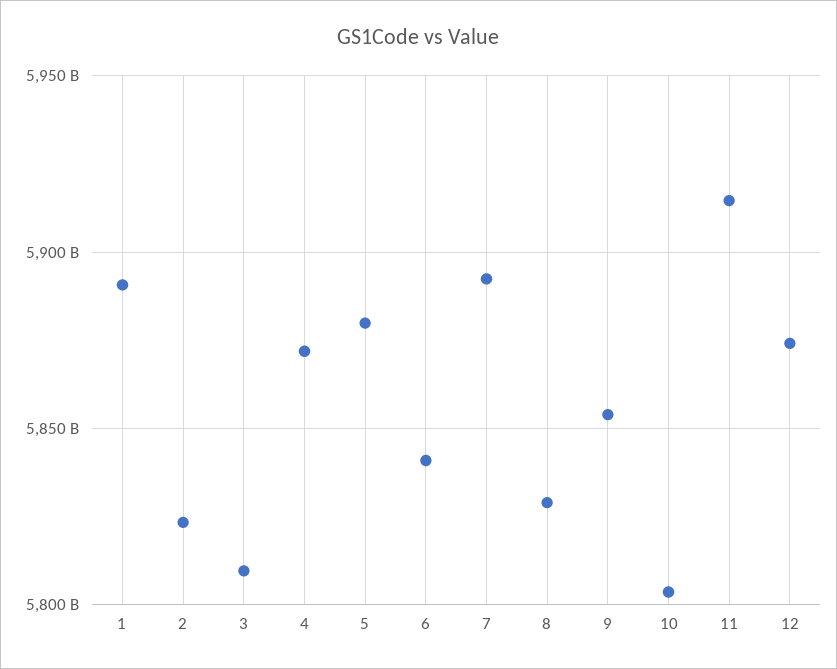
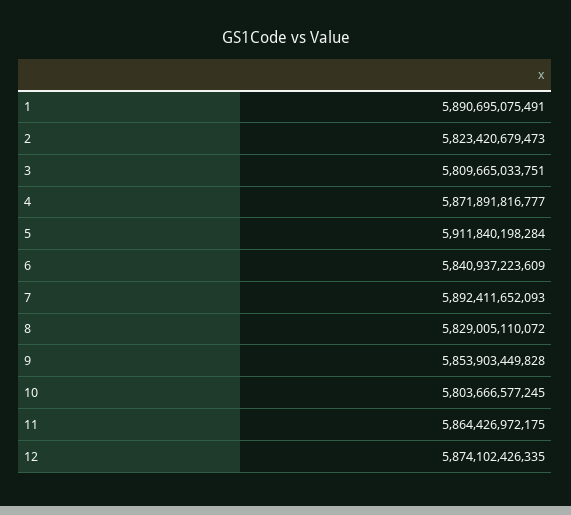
5: 5880000000000 -> 5911840198284
11: 5915000000000 -> 5864426972175

